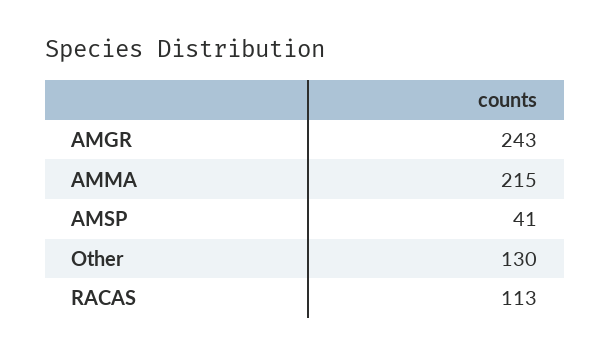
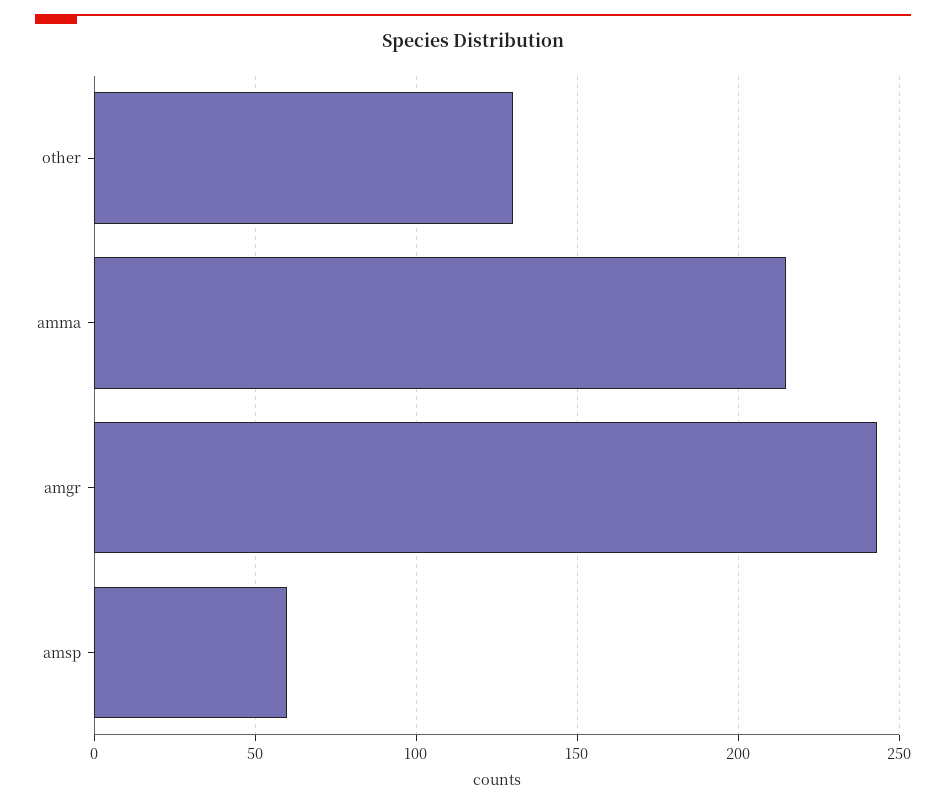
AMSP: 41 -> 60
RACAS: 113 -> none

